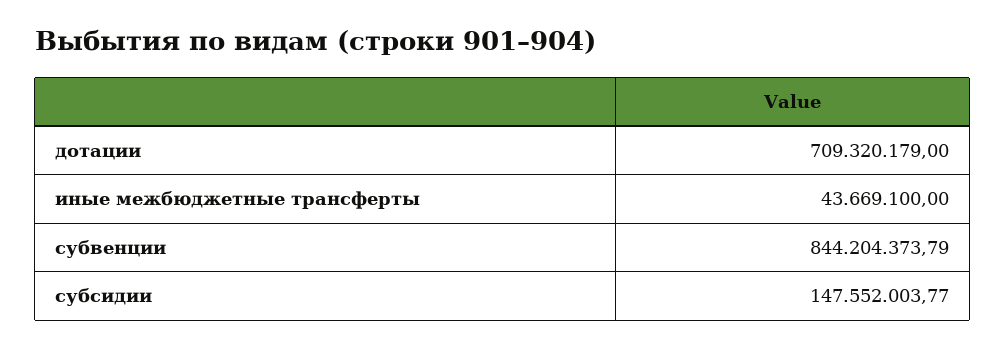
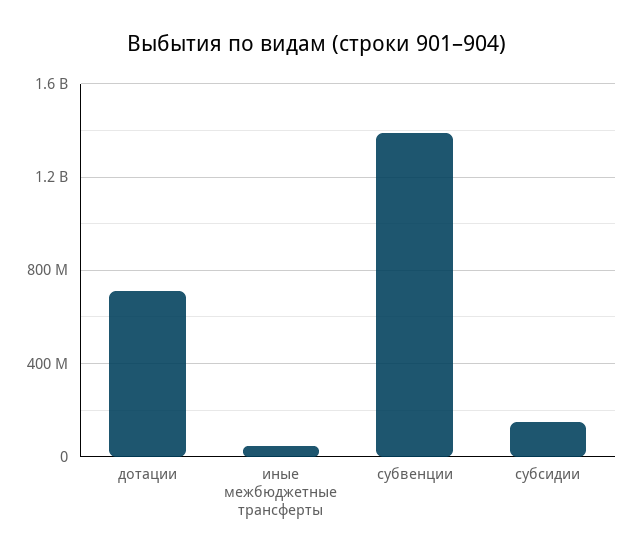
субвенции: 844204373.79 -> 1400000000

